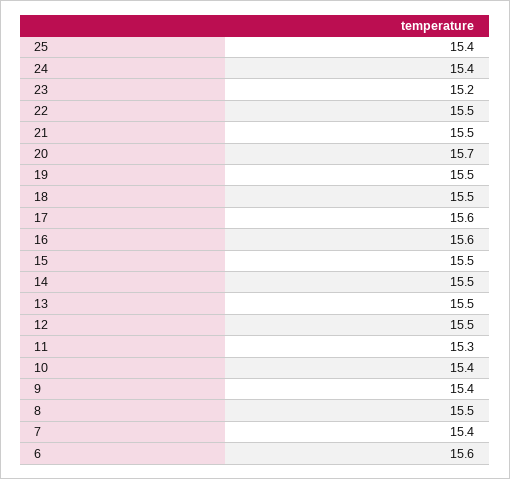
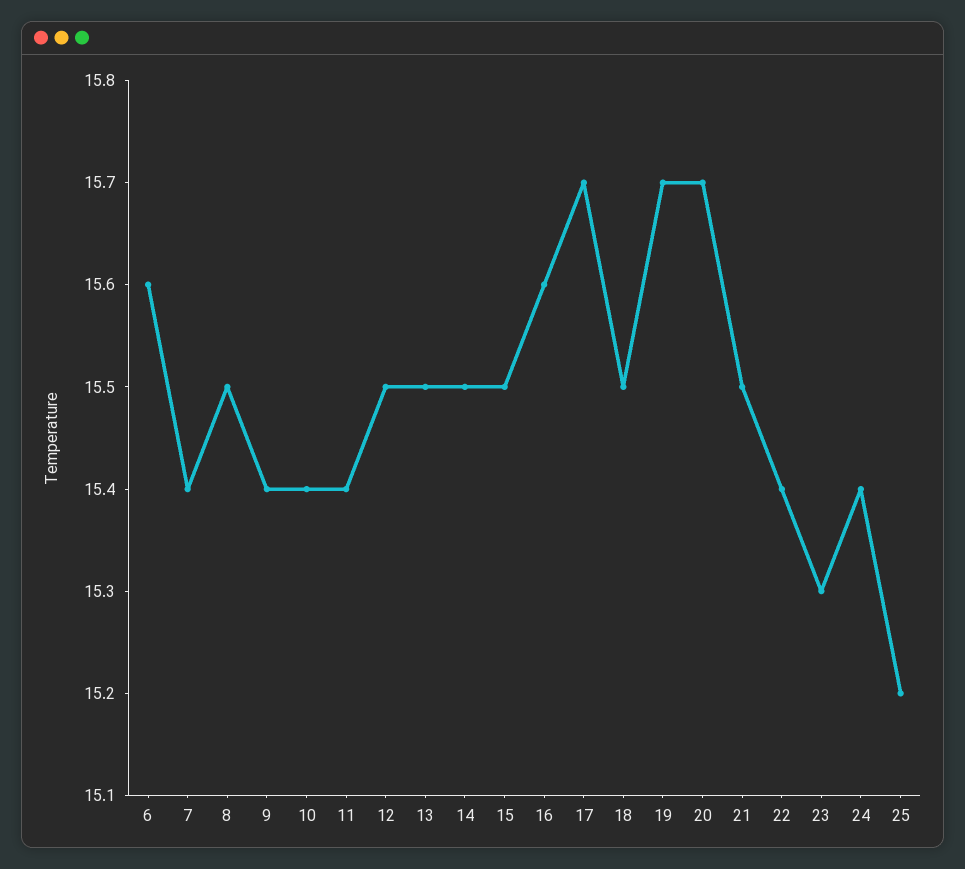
25: 15.4 -> 15.2
23: 15.2 -> 15.3
22: 15.5 -> 15.4
19: 15.5 -> 15.7
17: 15.6 -> 15.7
11: 15.3 -> 15.4

